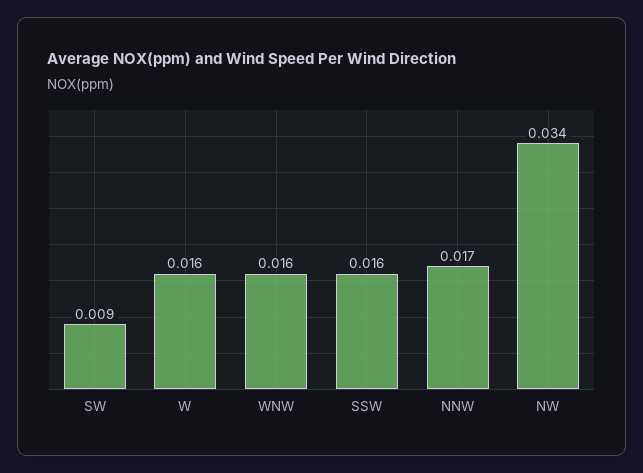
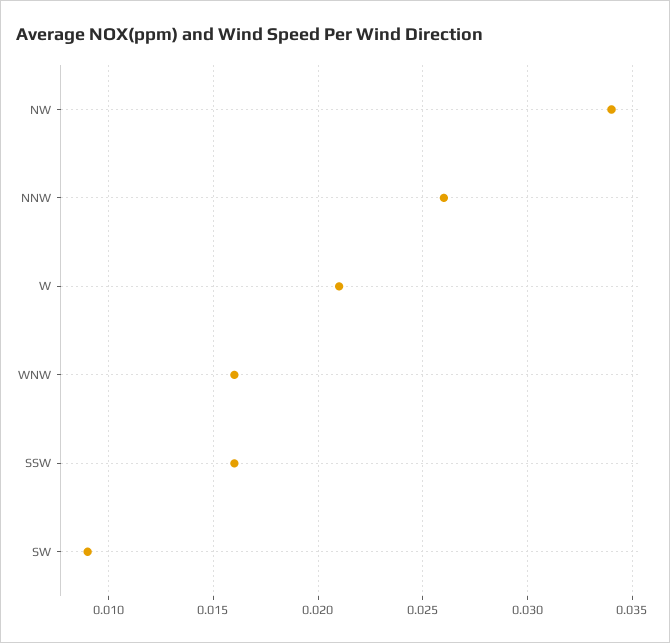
W: 0.016 -> 0.021
NNW: 0.017 -> 0.026

